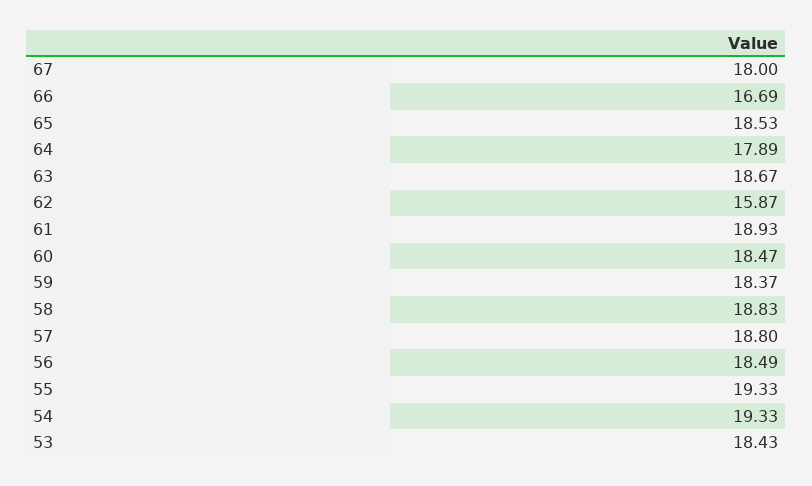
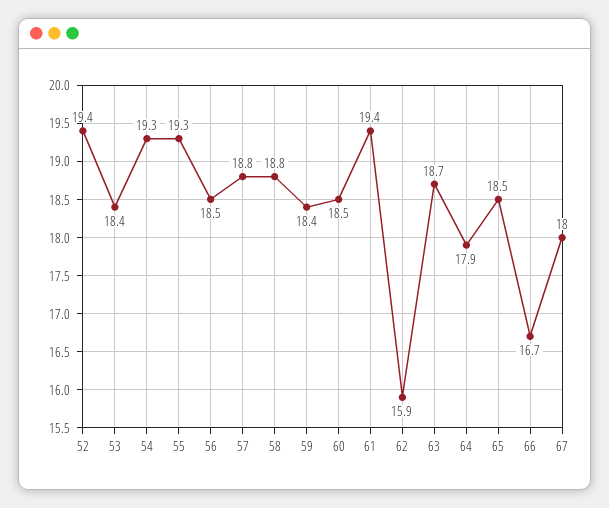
61: 18.93 -> 19.4
52: none -> 19.4

